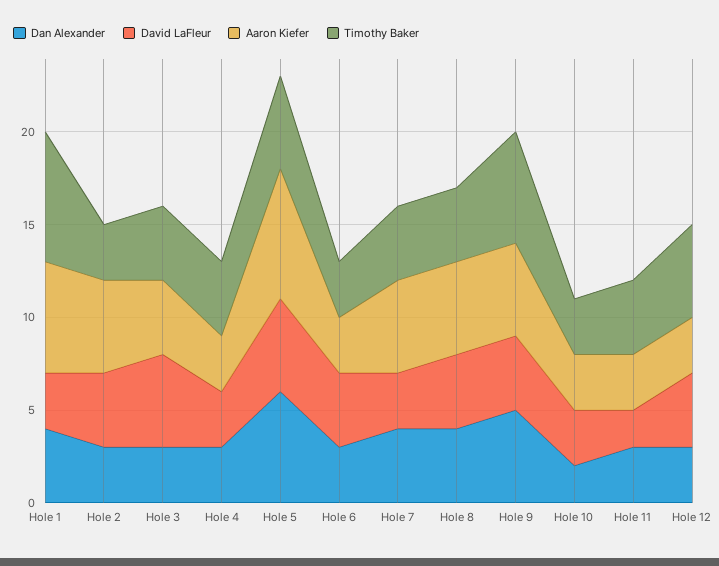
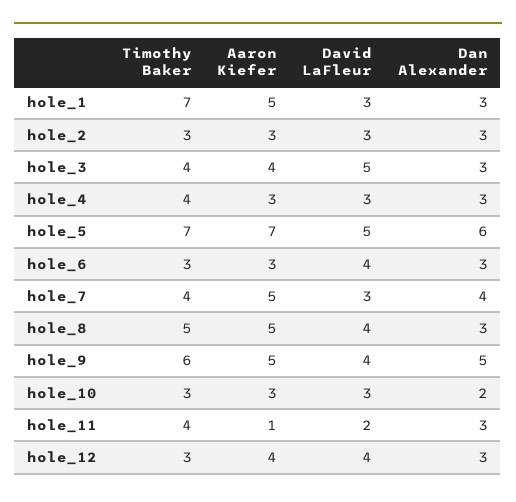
Dan Alexander, Hole 1: 4 -> 3
Aaron Kiefer, Hole 1: 6 -> 5
David LaFleur, Hole 2: 4 -> 3
Aaron Kiefer, Hole 2: 5 -> 3
Timothy Baker, Hole 5: 5 -> 7
Dan Alexander, Hole 8: 4 -> 3
Timothy Baker, Hole 8: 4 -> 5
Aaron Kiefer, Hole 11: 3 -> 1
Aaron Kiefer, Hole 12: 3 -> 4
Timothy Baker, Hole 12: 5 -> 3

